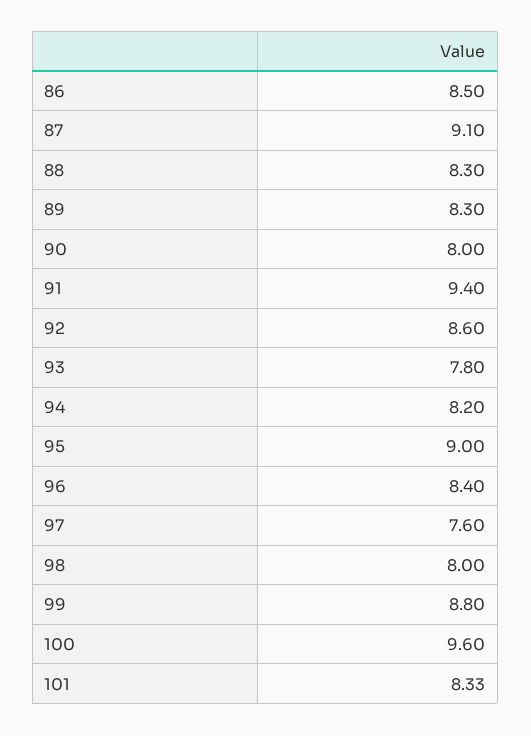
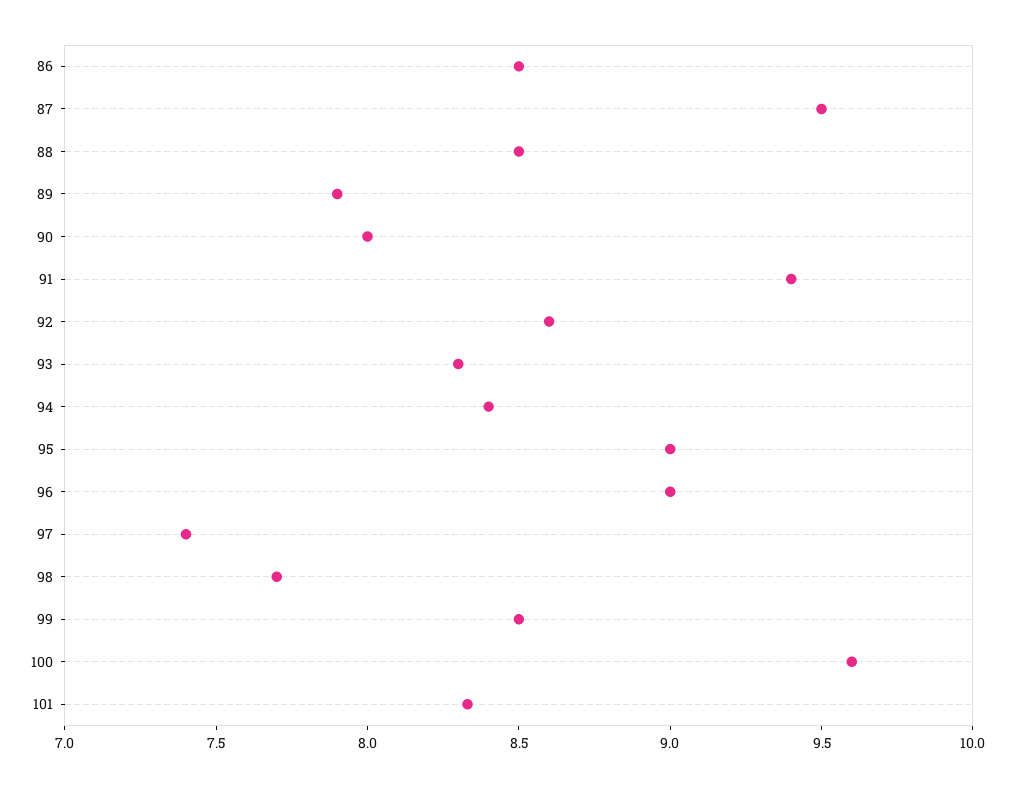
87: 9.1 -> 9.5
88: 8.3 -> 8.5
89: 8.3 -> 7.9
93: 7.8 -> 8.3
94: 8.2 -> 8.4
96: 8.4 -> 9
97: 7.6 -> 7.4
98: 8 -> 7.7
99: 8.8 -> 8.5

